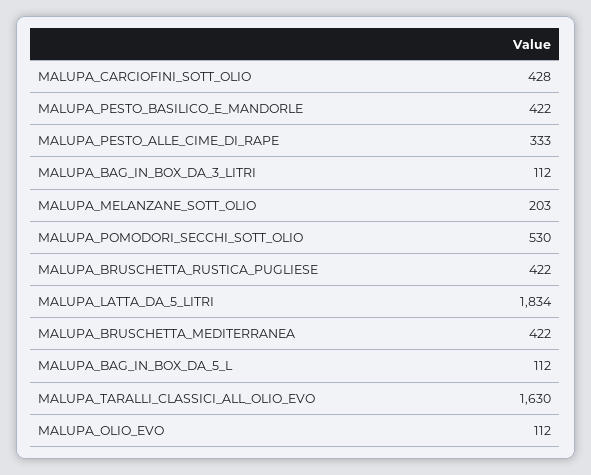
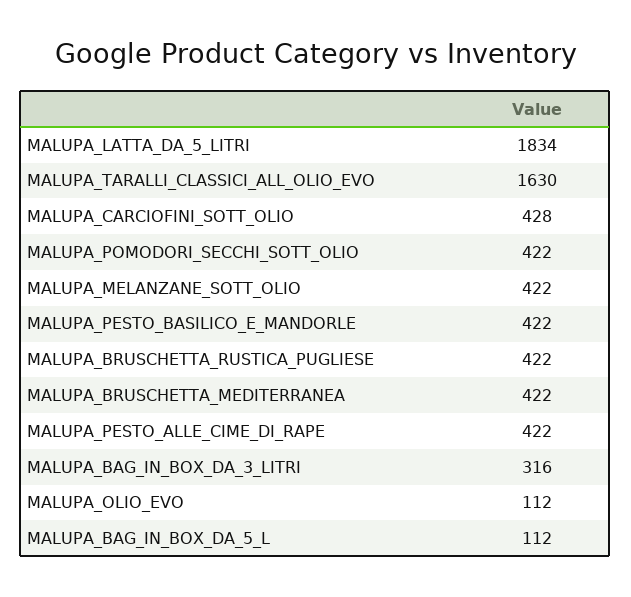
MALUPA_PESTO_ALLE_CIME_DI_RAPE: 333 -> 422
MALUPA_BAG_IN_BOX_DA_3_LITRI: 112 -> 316
MALUPA_MELANZANE_SOTT_OLIO: 203 -> 422
MALUPA_POMODORI_SECCHI_SOTT_OLIO: 530 -> 422

